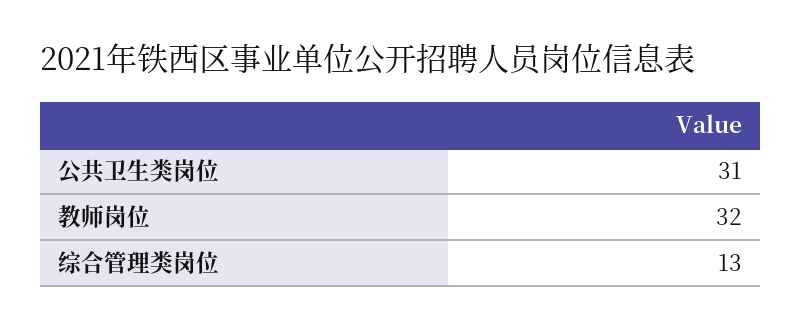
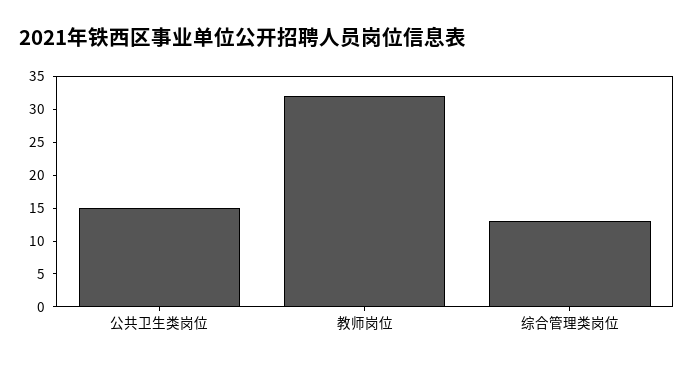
公共卫生类岗位: 31 -> 15

